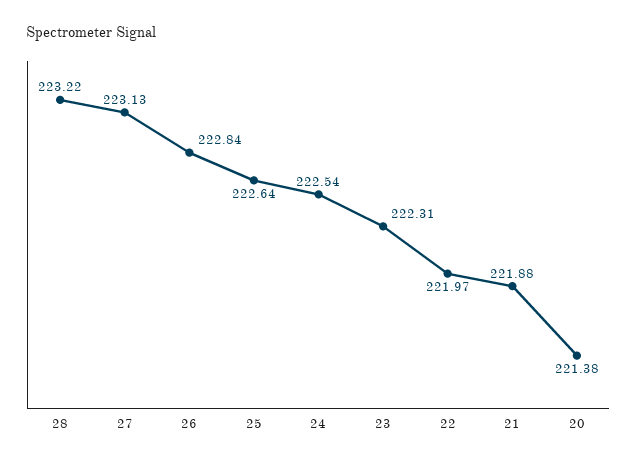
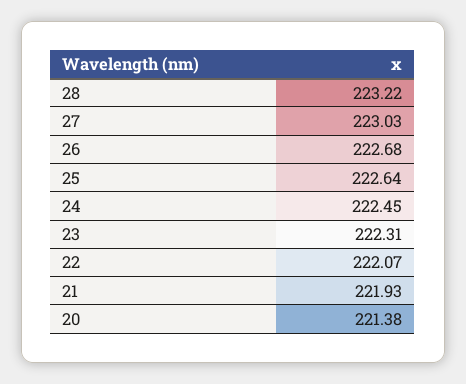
27: 223.13 -> 223.03
26: 222.84 -> 222.68
24: 222.54 -> 222.45
22: 221.97 -> 222.07
21: 221.88 -> 221.93

